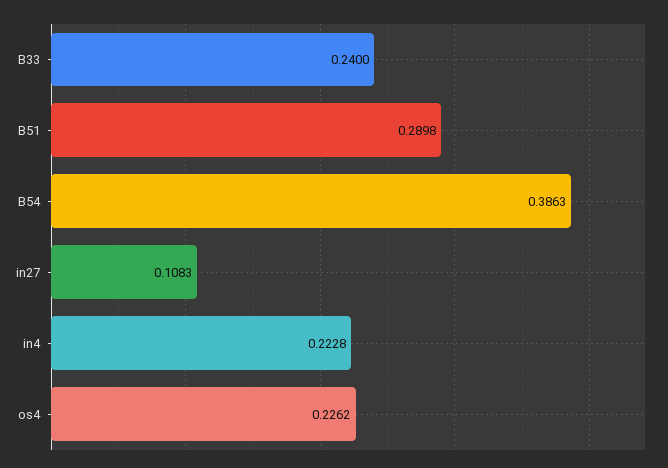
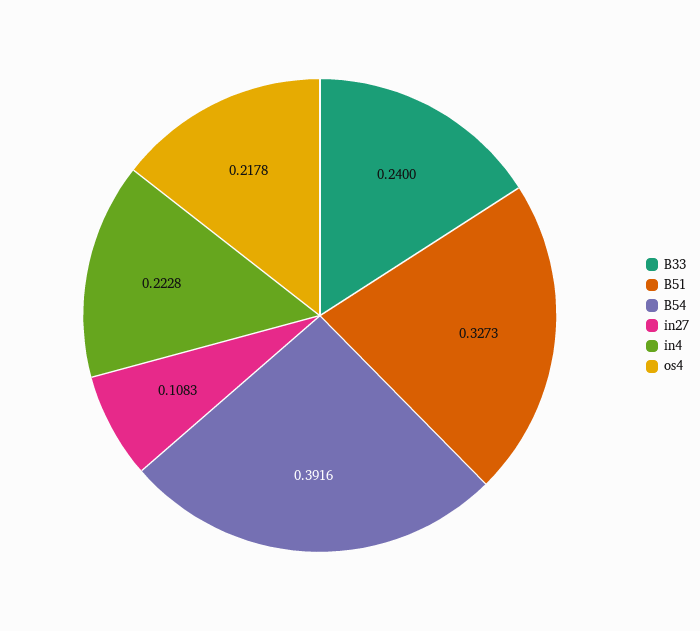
B51: 0.2898 -> 0.3273
B54: 0.3863 -> 0.3916
os4: 0.2262 -> 0.2178

